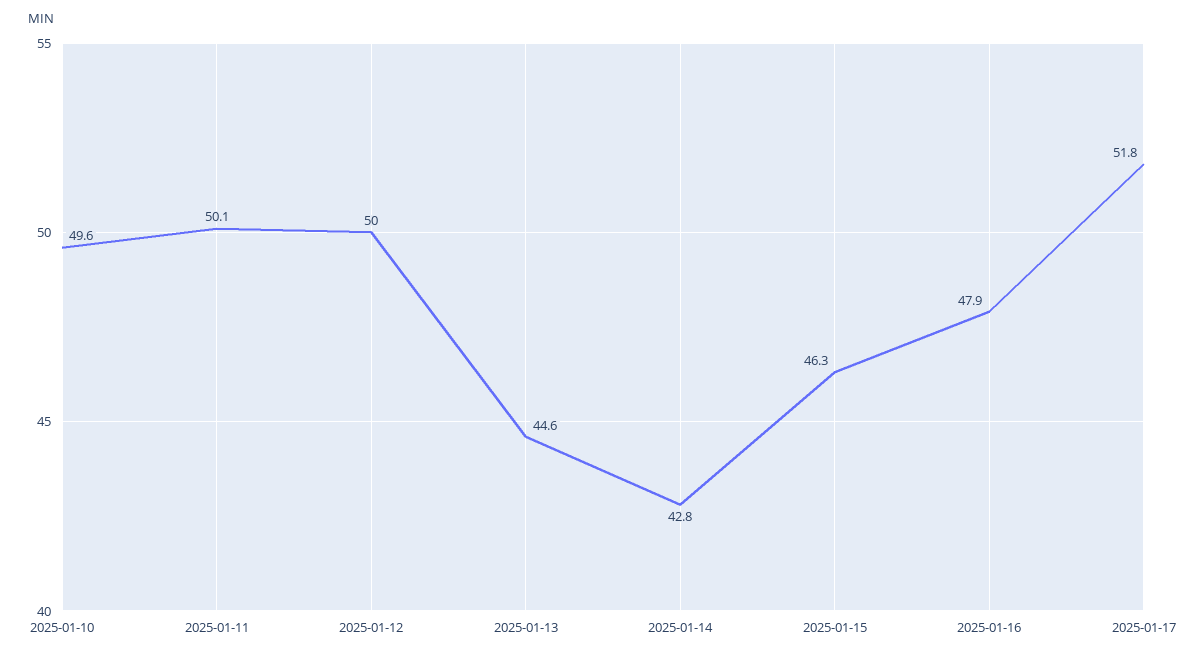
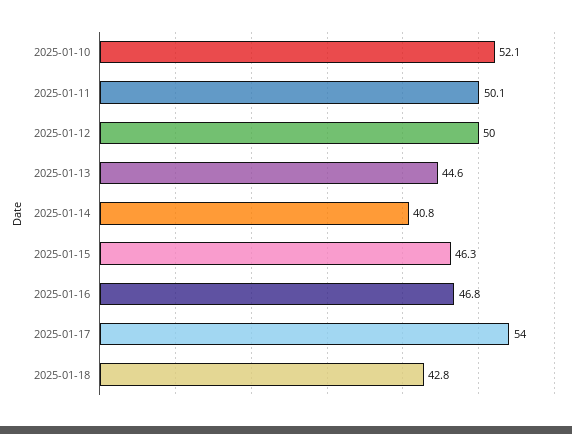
2025-01-10: 49.6 -> 52.1
2025-01-14: 42.8 -> 40.8
2025-01-16: 47.9 -> 46.8
2025-01-17: 51.8 -> 54
2025-01-18: none -> 42.8

